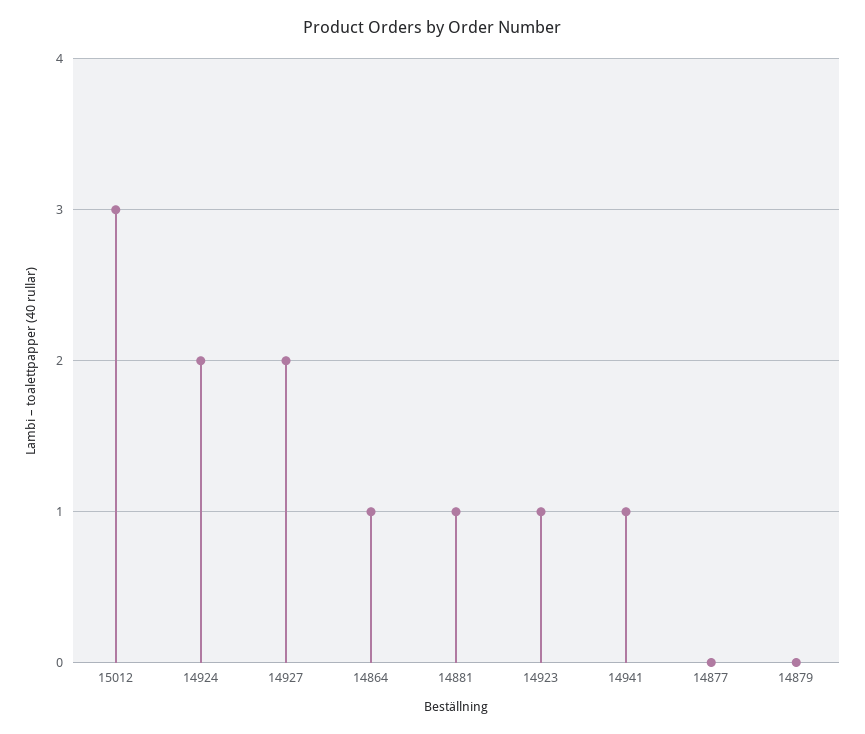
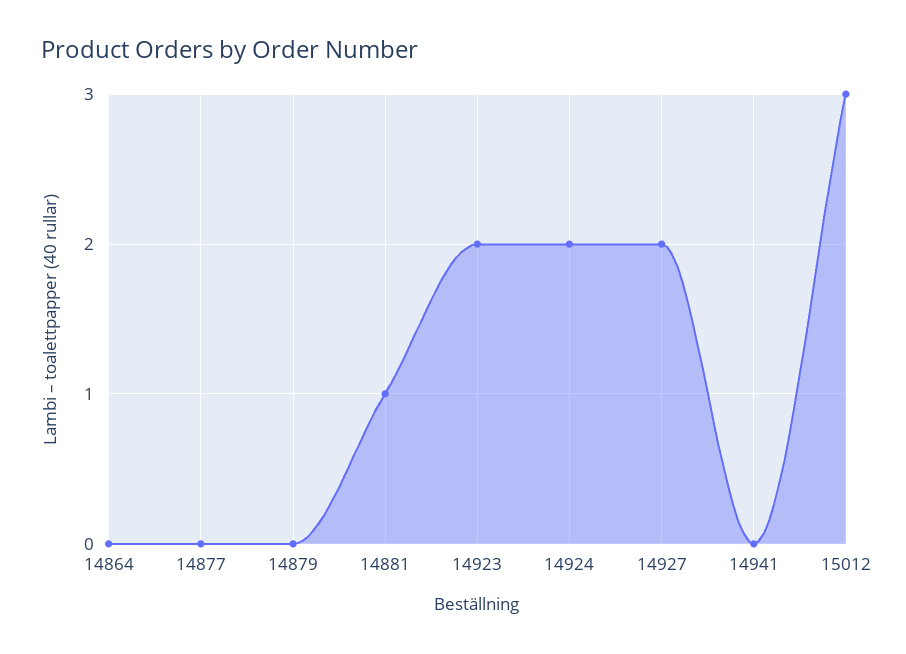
14864: 1 -> 0
14923: 1 -> 2
14941: 1 -> 0

